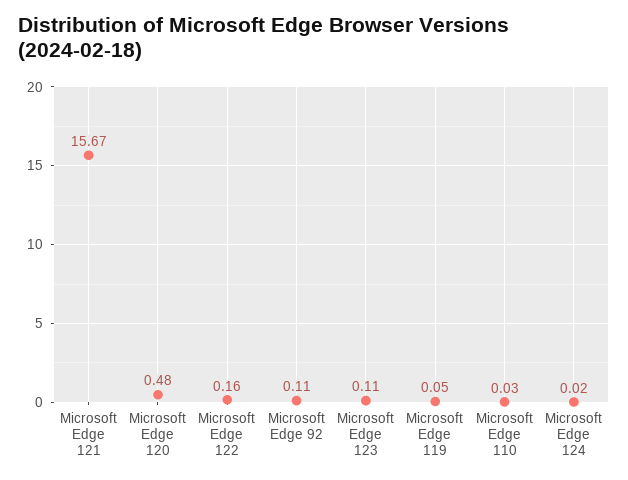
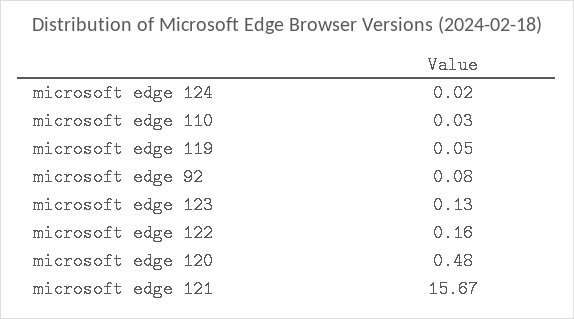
Microsoft Edge 92: 0.11 -> 0.08
Microsoft Edge 123: 0.11 -> 0.13

